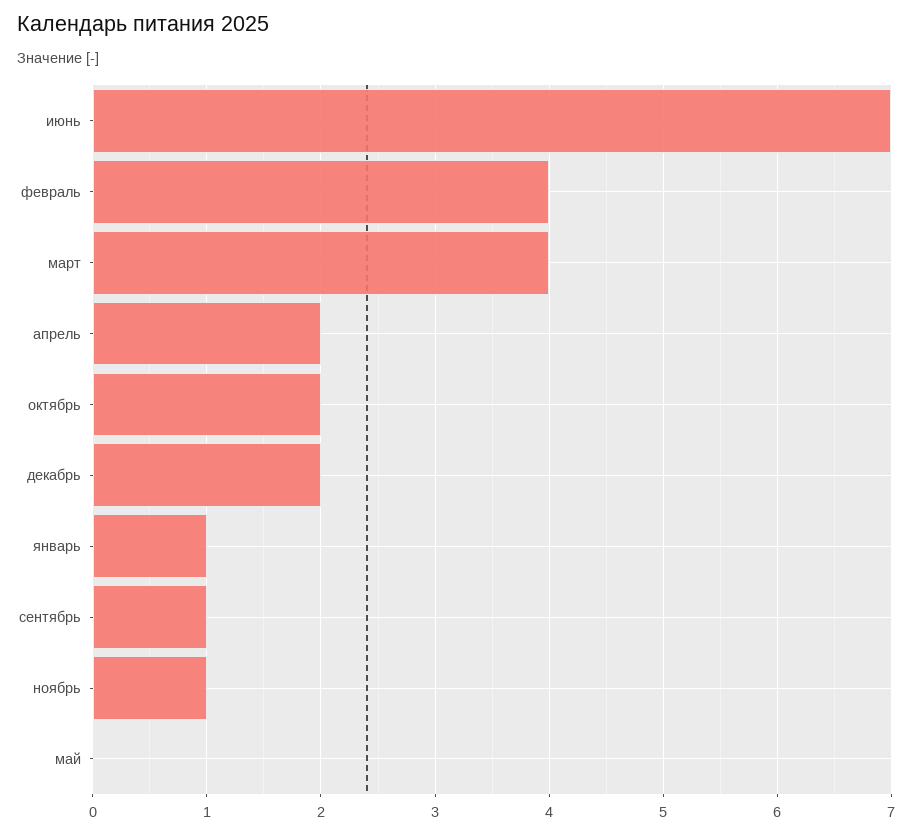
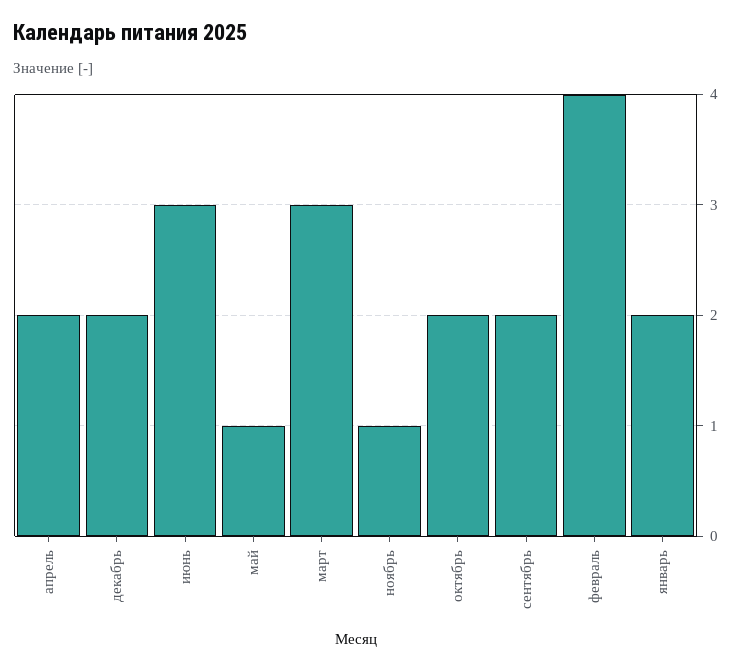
июнь: 7 -> 3
март: 4 -> 3
январь: 1 -> 2
сентябрь: 1 -> 2
май: 0 -> 1

